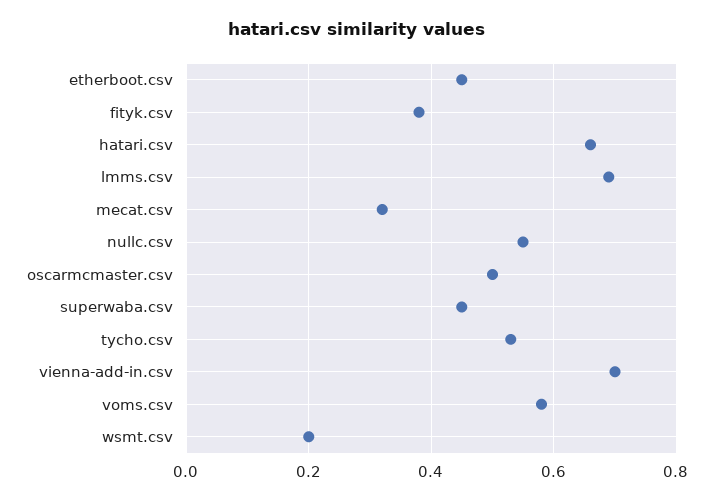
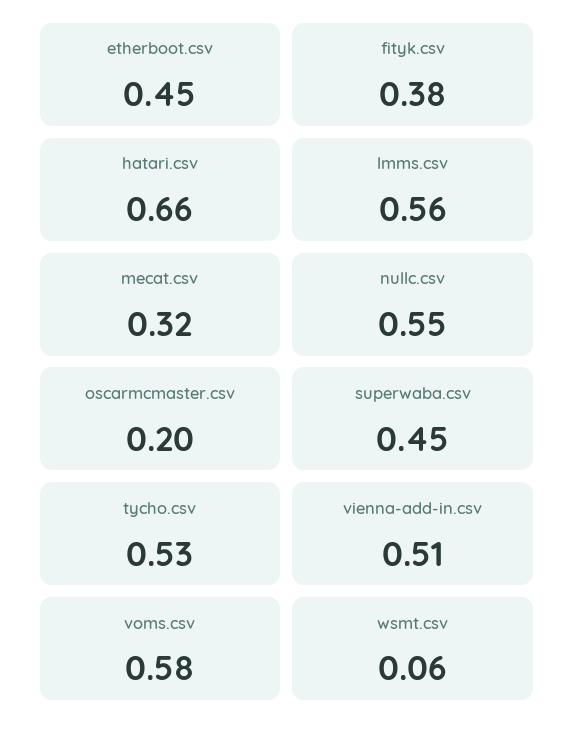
lmms.csv: 0.7 -> 0.56
oscarmcmaster.csv: 0.5 -> 0.2
vienna-add-in.csv: 0.7 -> 0.51
wsmt.csv: 0.2 -> 0.06

